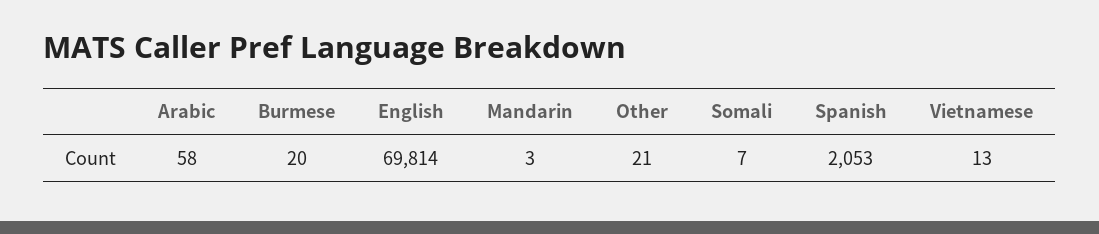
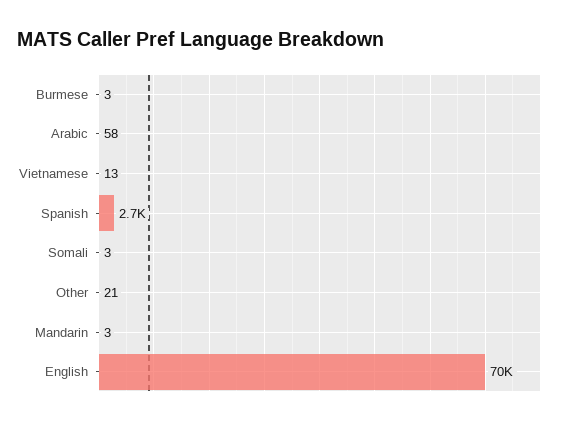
Burmese: 20 -> 3
Somali: 7 -> 3
Spanish: 2053 -> 2700

